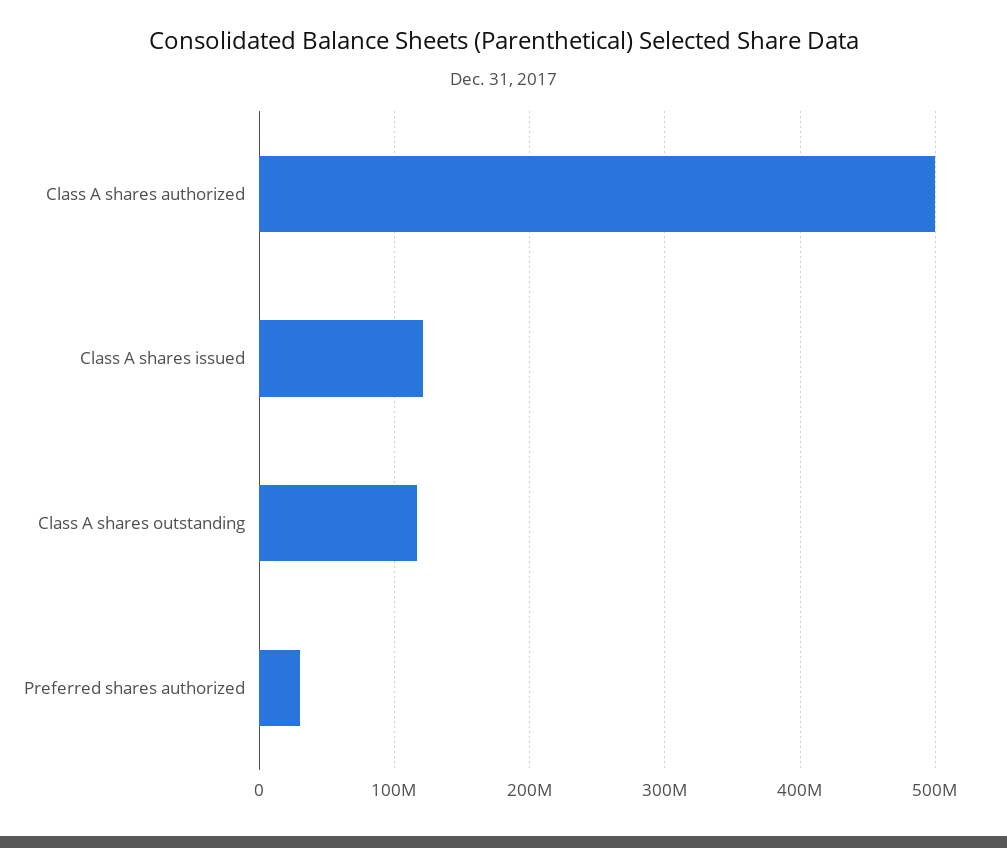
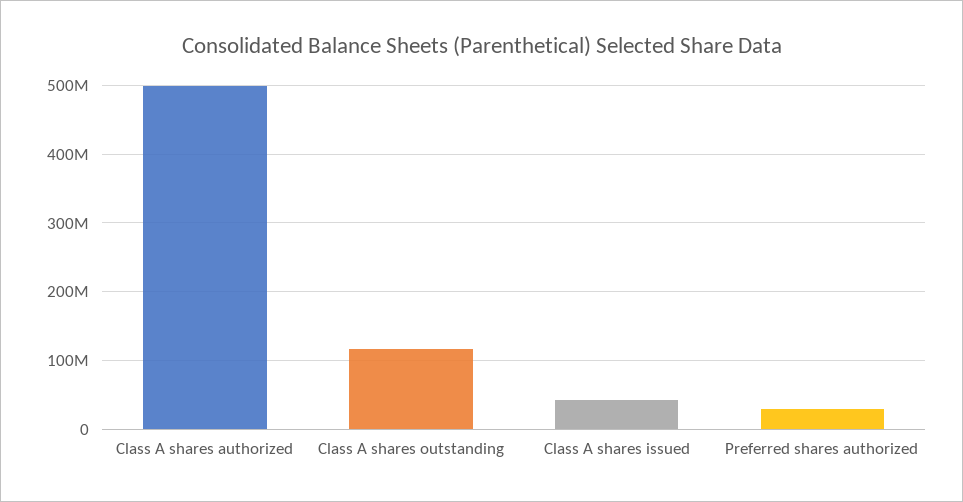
Class A shares issued: 120000000 -> 40000000

